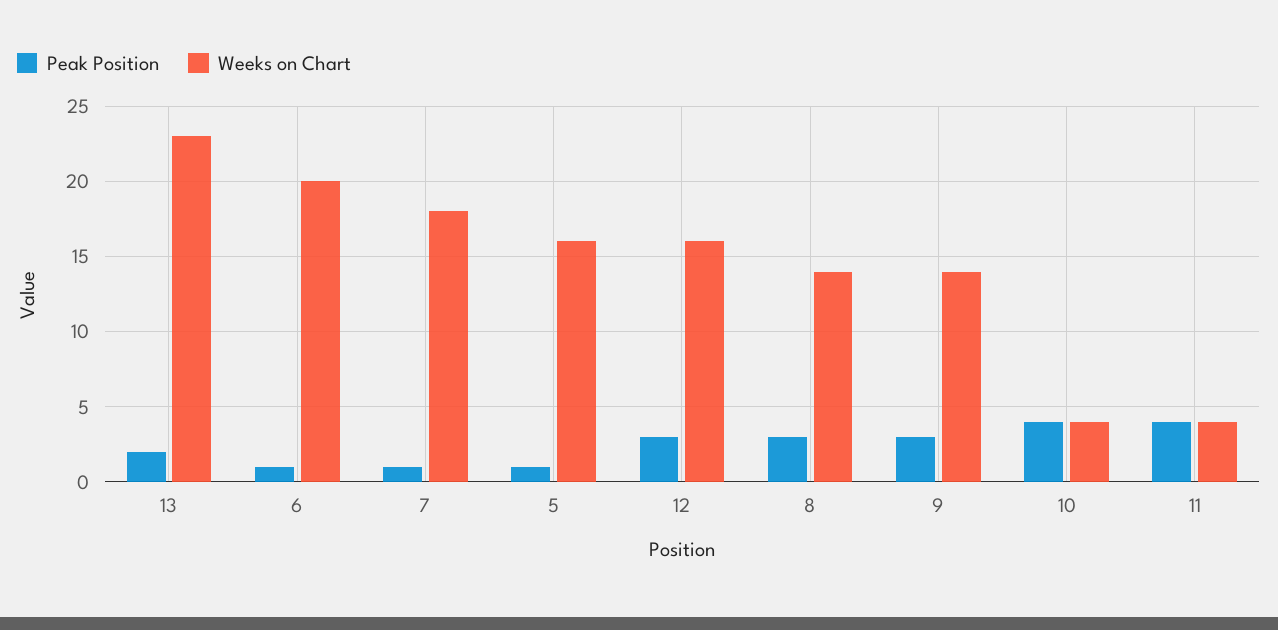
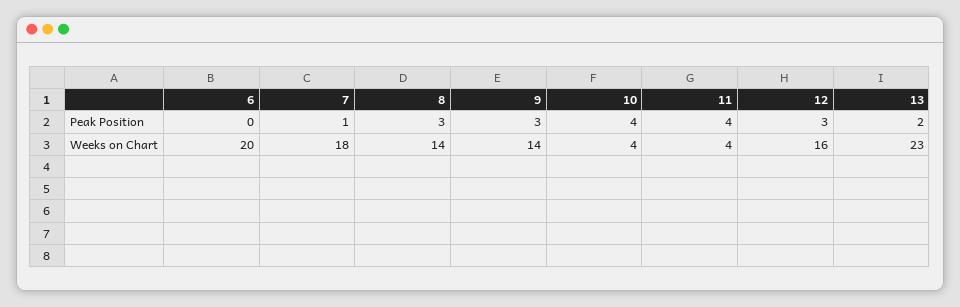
Peak Position, 6: 1 -> 0
Peak Position, 5: 1 -> none
Weeks on Chart, 5: 16 -> none

